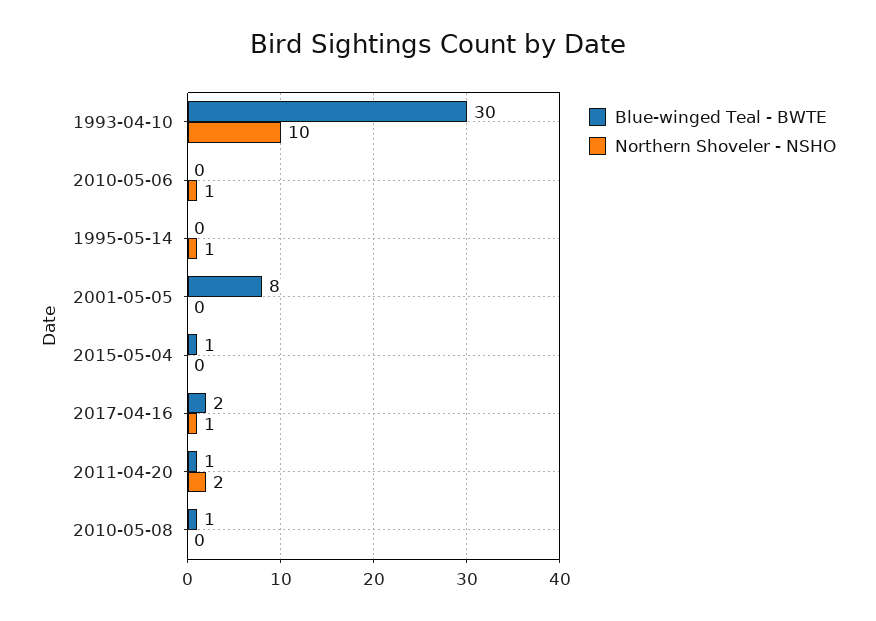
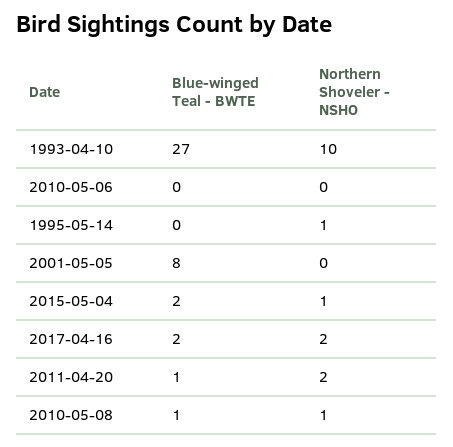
Blue-winged Teal - BWTE, 1993-04-10: 30 -> 27
Northern Shoveler - NSHO, 2010-05-06: 1 -> 0
Blue-winged Teal - BWTE, 2015-05-04: 1 -> 2
Northern Shoveler - NSHO, 2015-05-04: 0 -> 1
Northern Shoveler - NSHO, 2017-04-16: 1 -> 2
Northern Shoveler - NSHO, 2010-05-08: 0 -> 1

